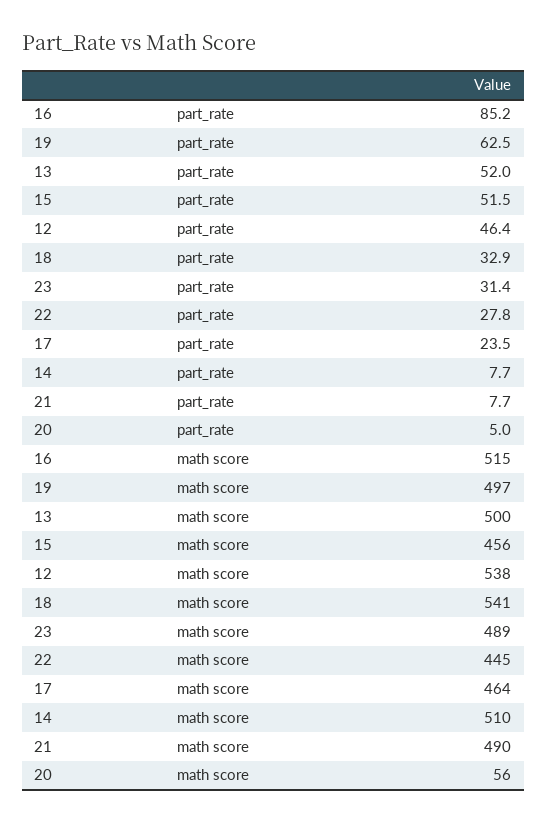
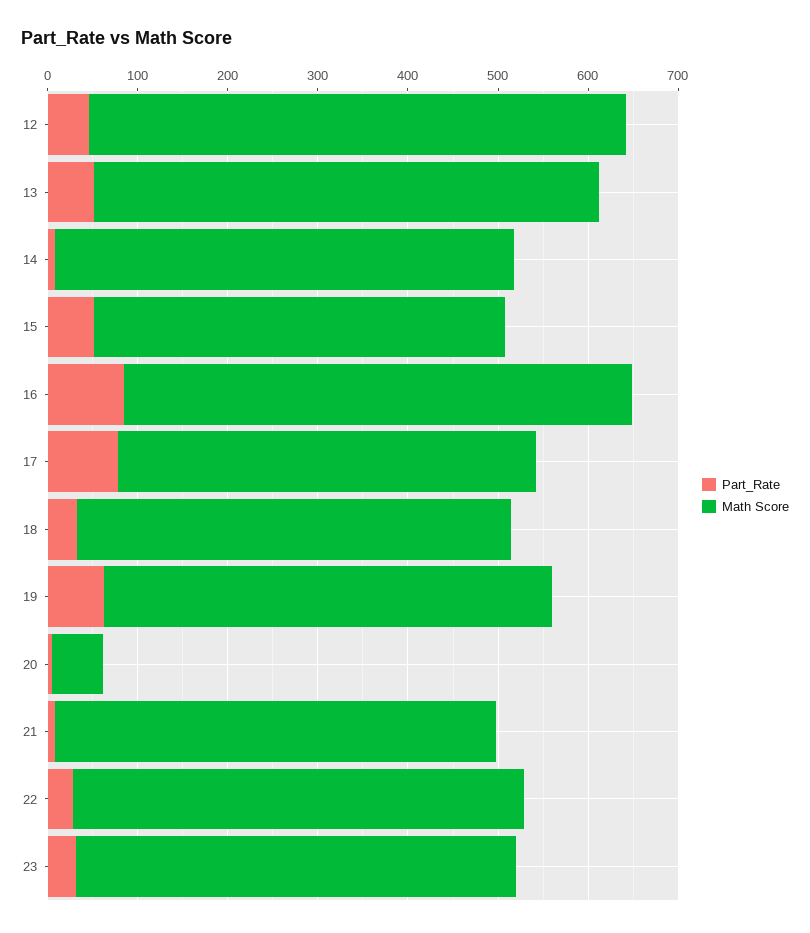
part_rate, 17: 23.5 -> 80
math score, 16: 515 -> 560
math score, 13: 500 -> 560
math score, 12: 538 -> 600
math score, 18: 541 -> 480
math score, 22: 445 -> 500

